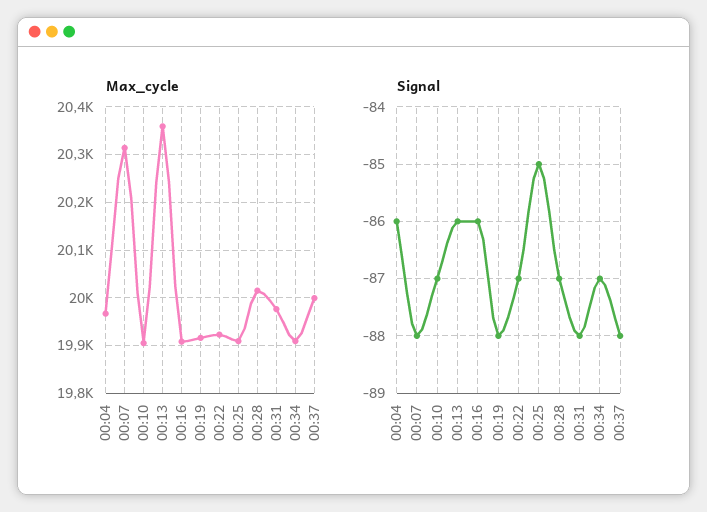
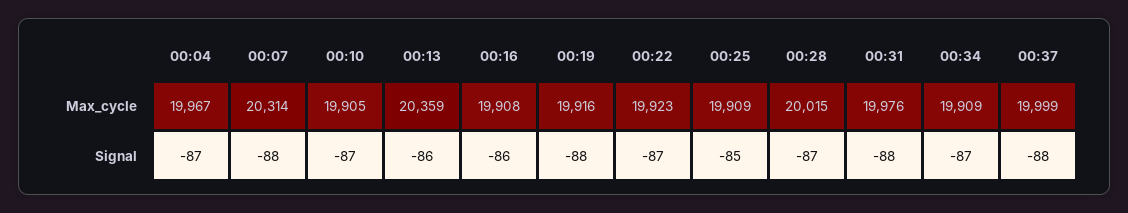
Signal, 00:04: -86 -> -87

